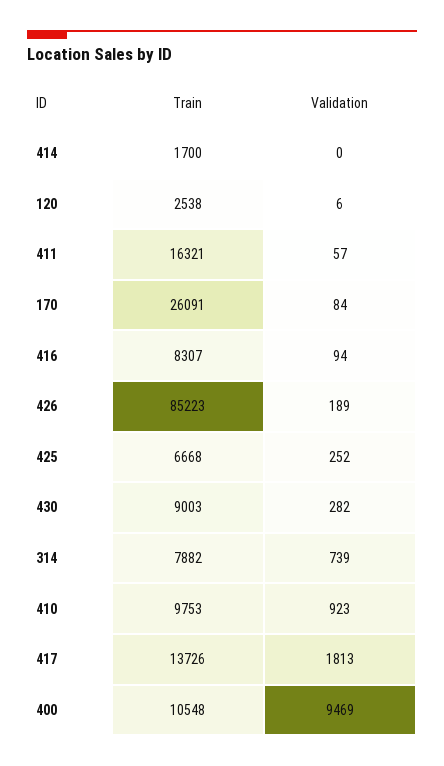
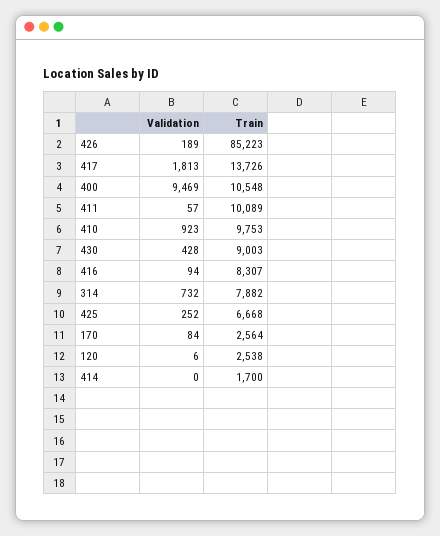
Train, 411: 16321 -> 10089
Train, 170: 26091 -> 2564
Validation, 430: 282 -> 428
Validation, 314: 739 -> 732

